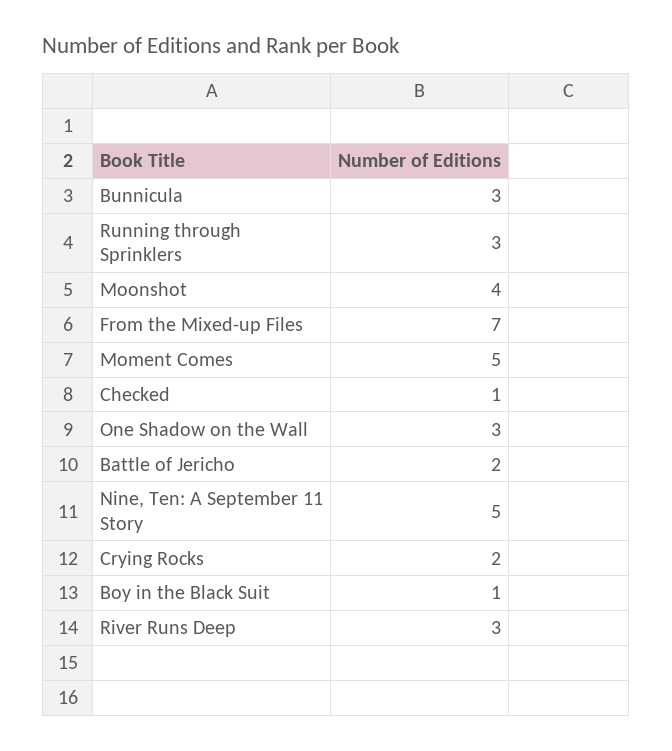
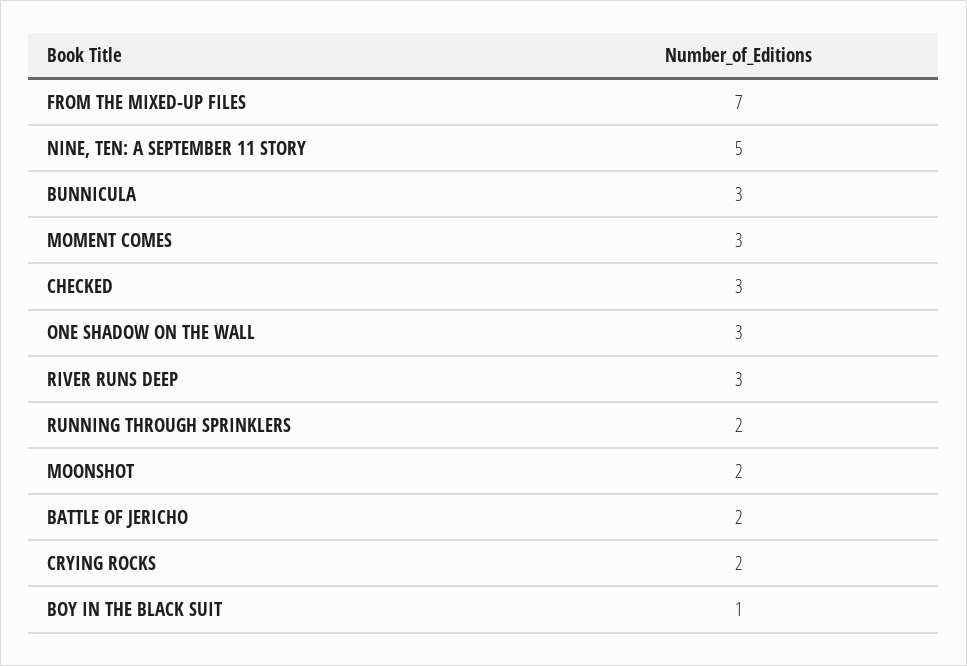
Running through Sprinklers: 3 -> 2
Moonshot: 4 -> 2
Moment Comes: 5 -> 3
Checked: 1 -> 3

